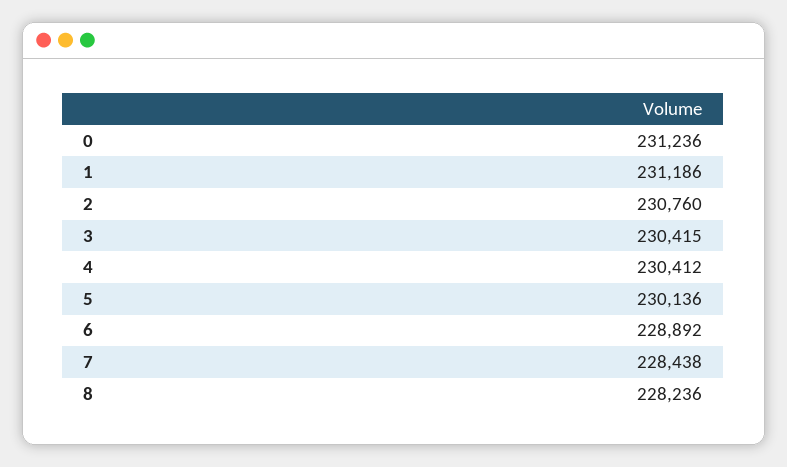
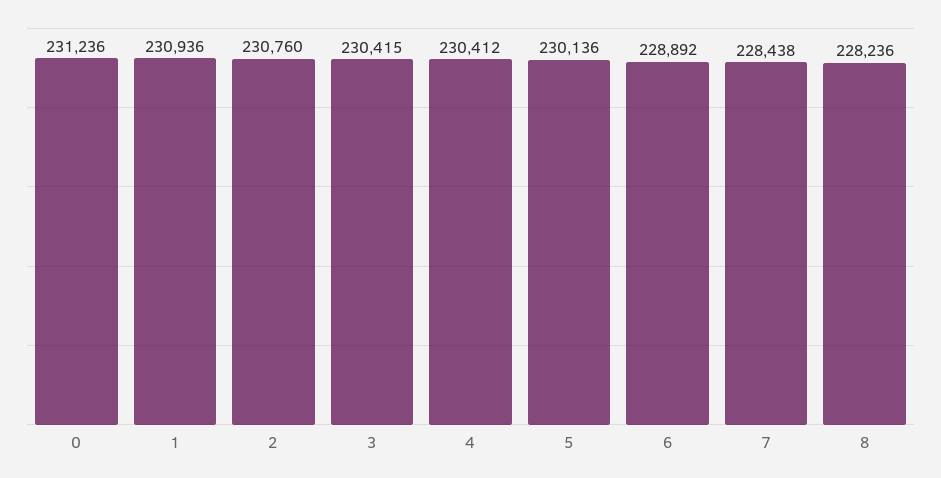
1: 231186 -> 230936

